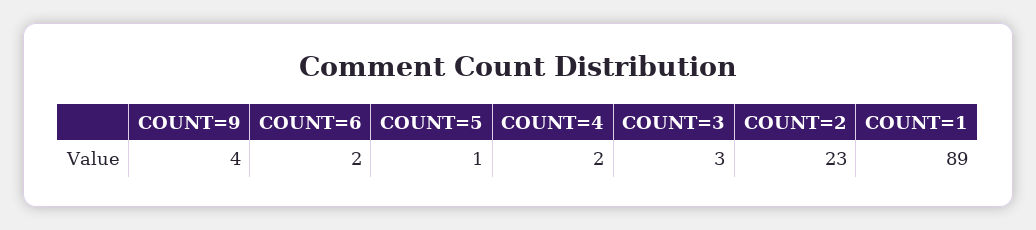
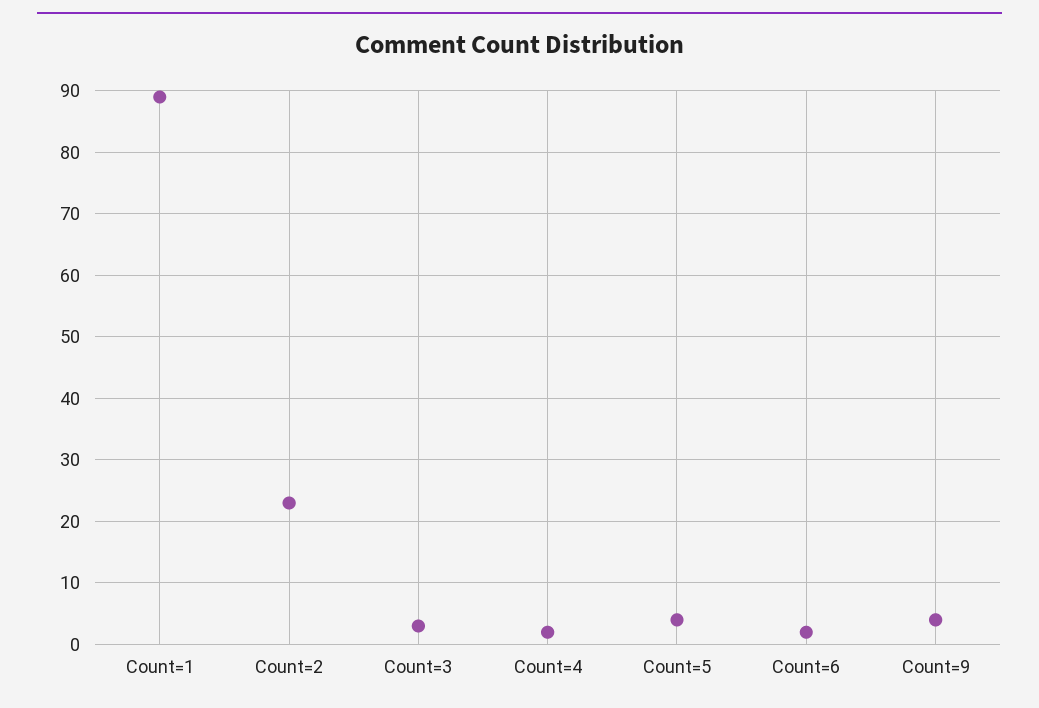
COUNT=5: 1 -> 4

